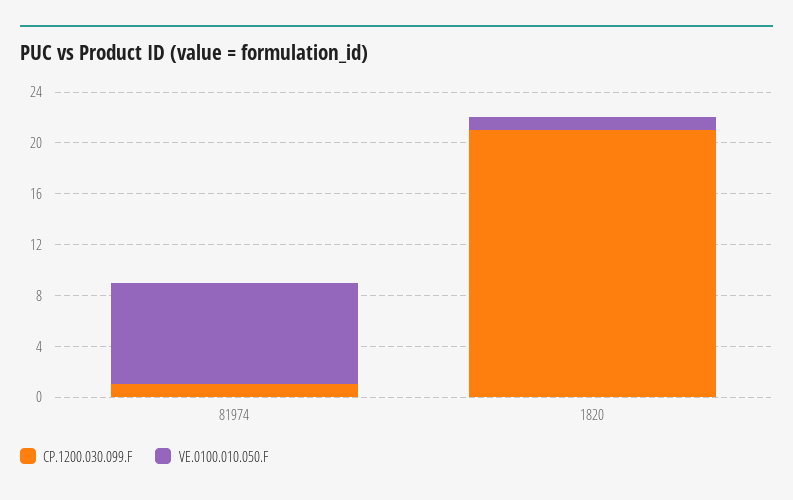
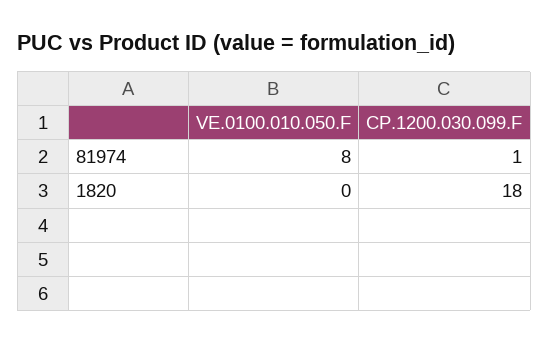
CP.1200.030.099.F, 1820: 21 -> 18
VE.0100.010.050.F, 1820: 1 -> 0

